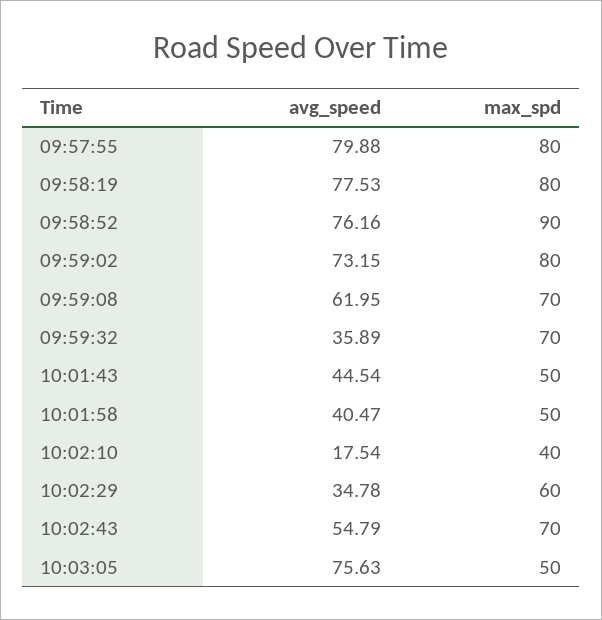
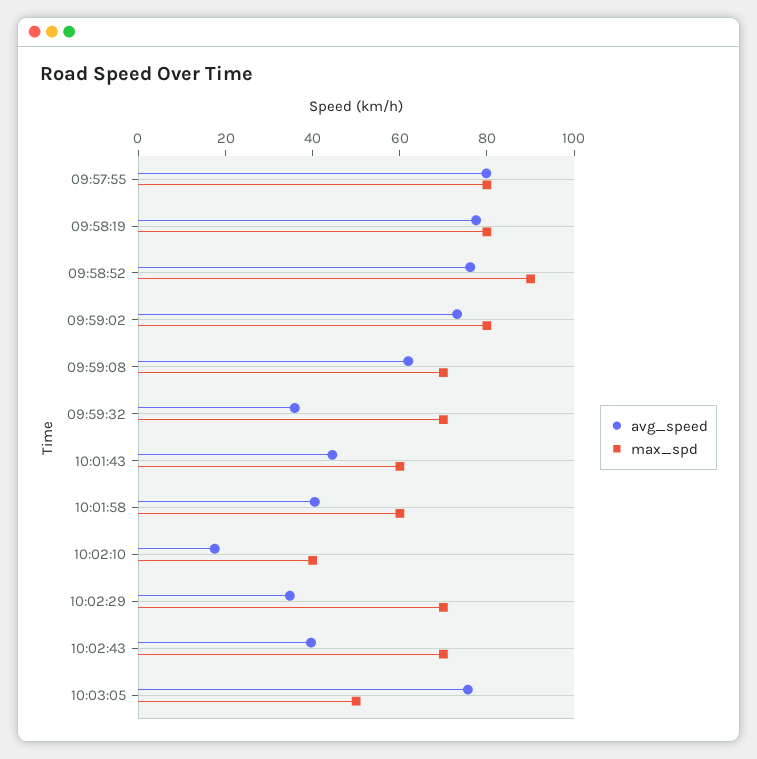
max_spd, 10:01:43: 50 -> 60
max_spd, 10:01:58: 50 -> 60
max_spd, 10:02:29: 60 -> 70
avg_speed, 10:02:43: 54.79 -> 40

